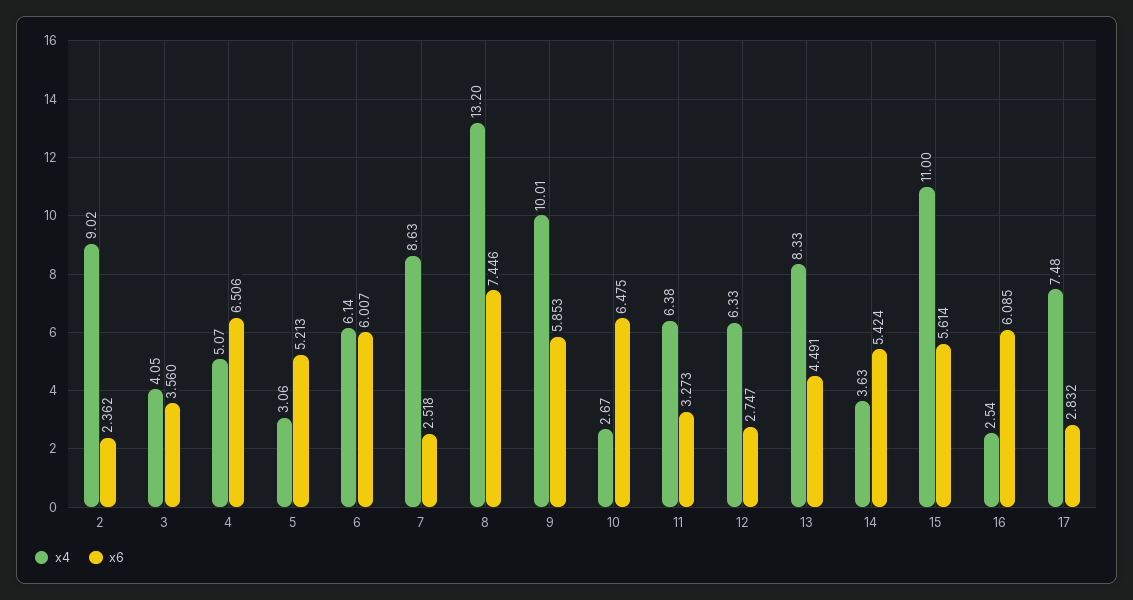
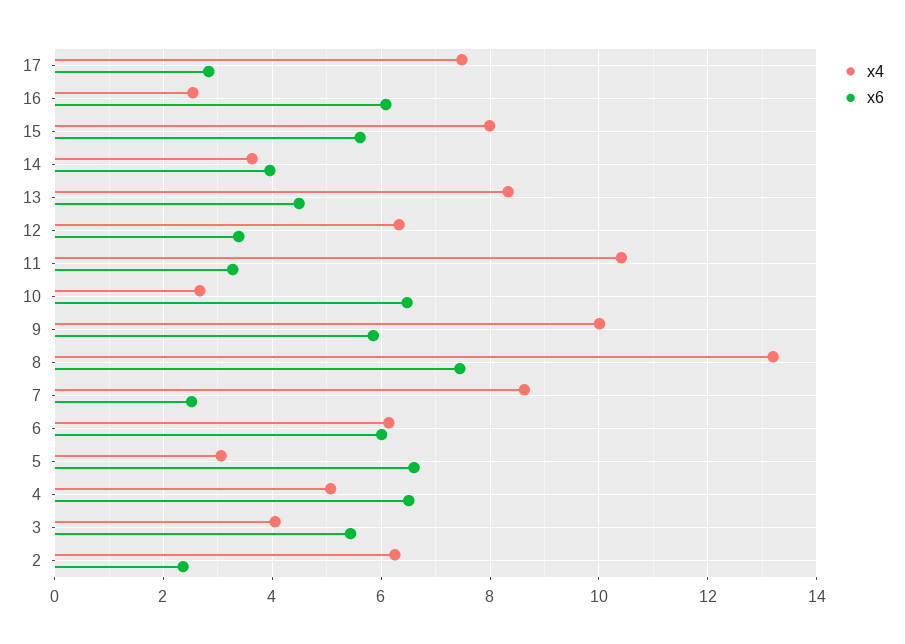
x4, 2: 9.02 -> 6.2
x6, 3: 3.56 -> 5.4
x6, 5: 5.213 -> 6.6
x4, 11: 6.38 -> 10.4
x6, 12: 2.747 -> 3.4
x6, 14: 5.424 -> 4
x4, 15: 11 -> 8

